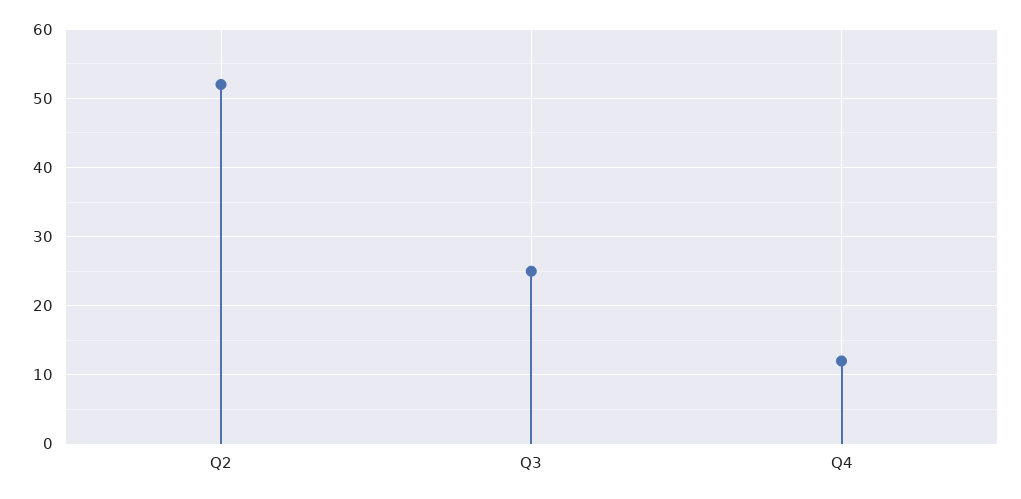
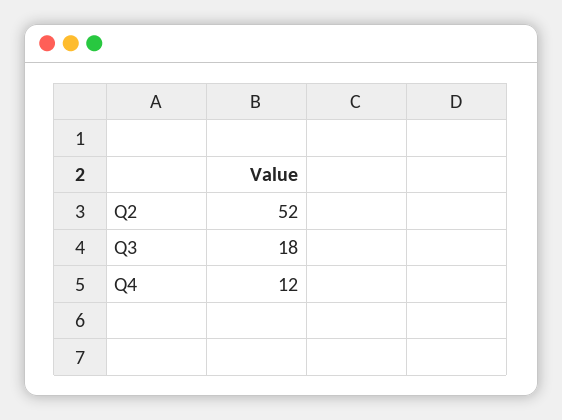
Q3: 25 -> 18

